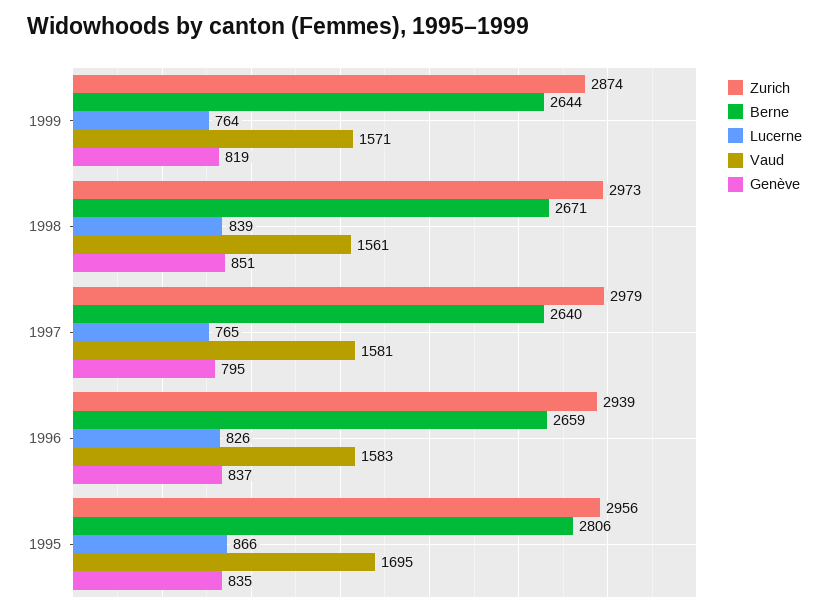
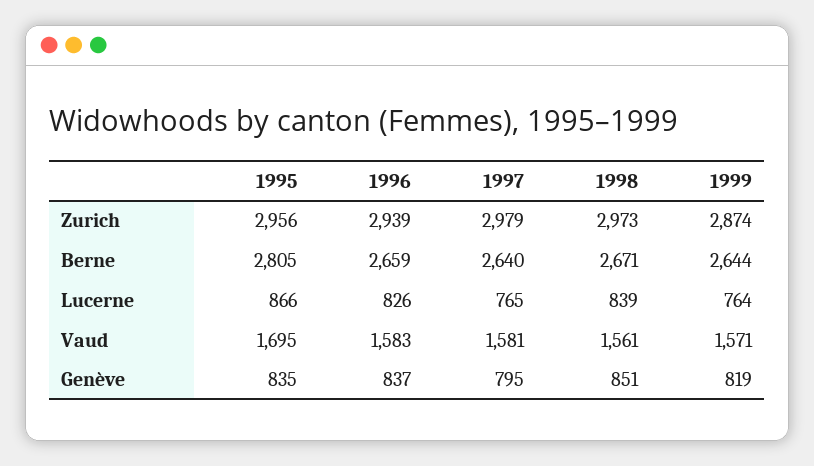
Berne, 1995: 2806 -> 2805

